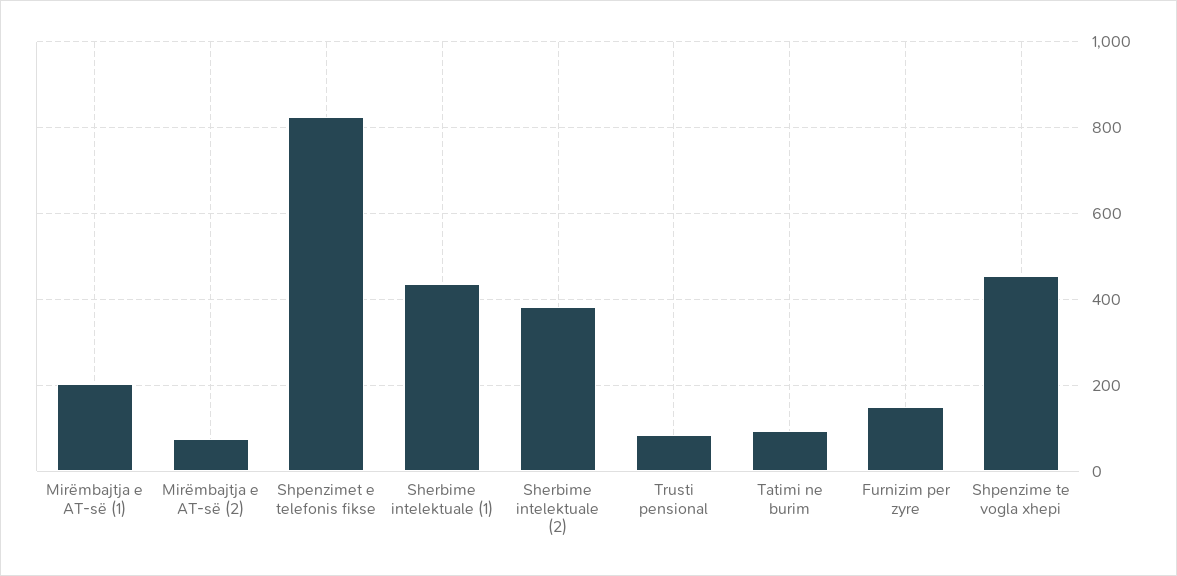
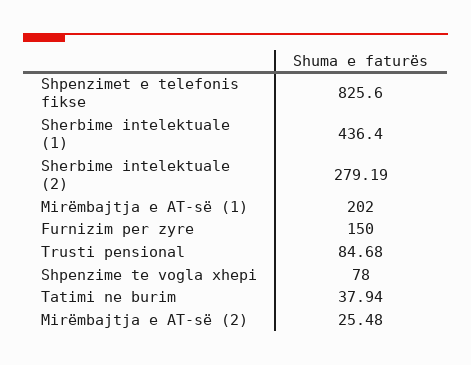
Mirëmbajtja e AT-së (2): 80 -> 25.48
Sherbime intelektuale (2): 380 -> 279.19
Tatimi ne burim: 100 -> 37.94
Shpenzime te vogla xhepi: 460 -> 78

